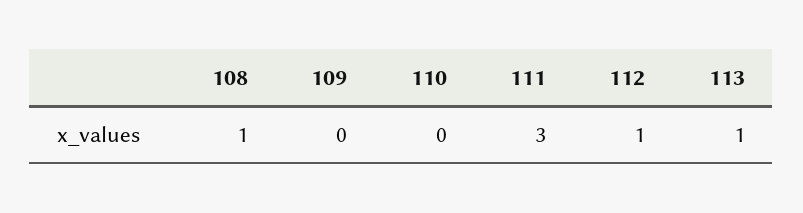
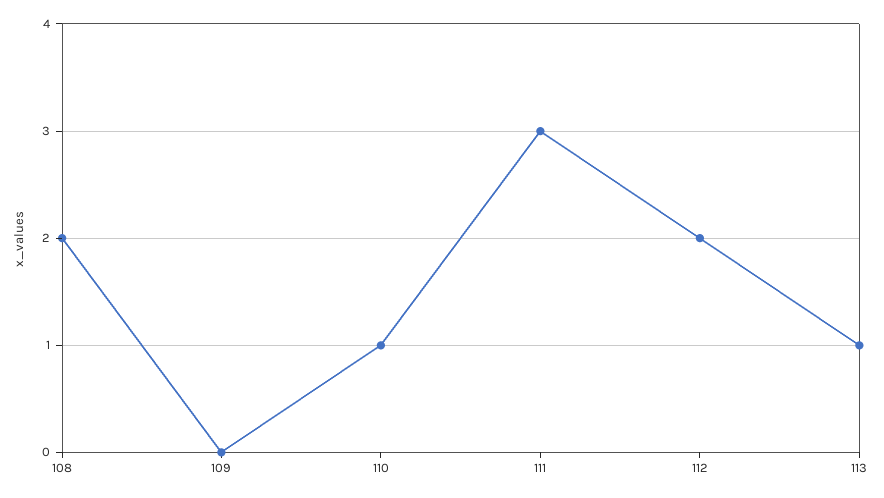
108: 1 -> 2
110: 0 -> 1
112: 1 -> 2

